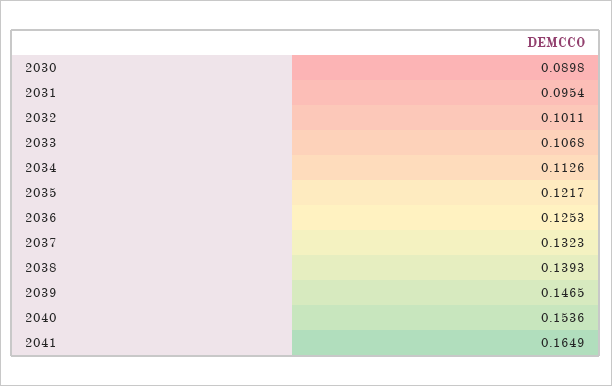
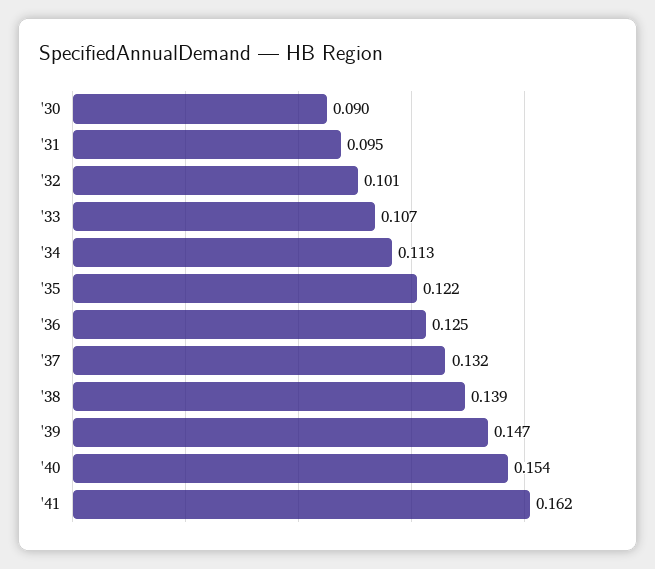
2041: 0.1649 -> 0.162

